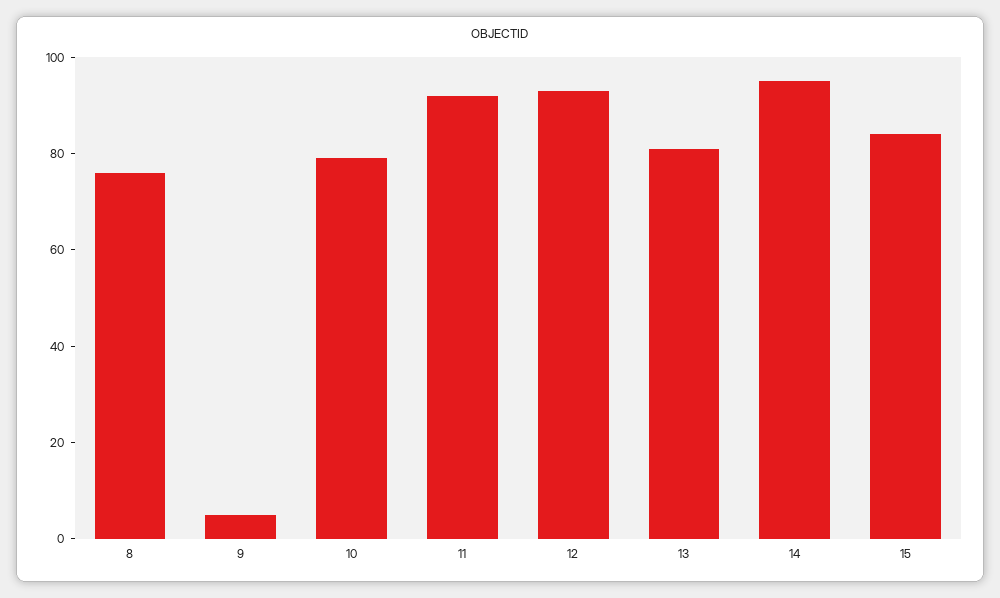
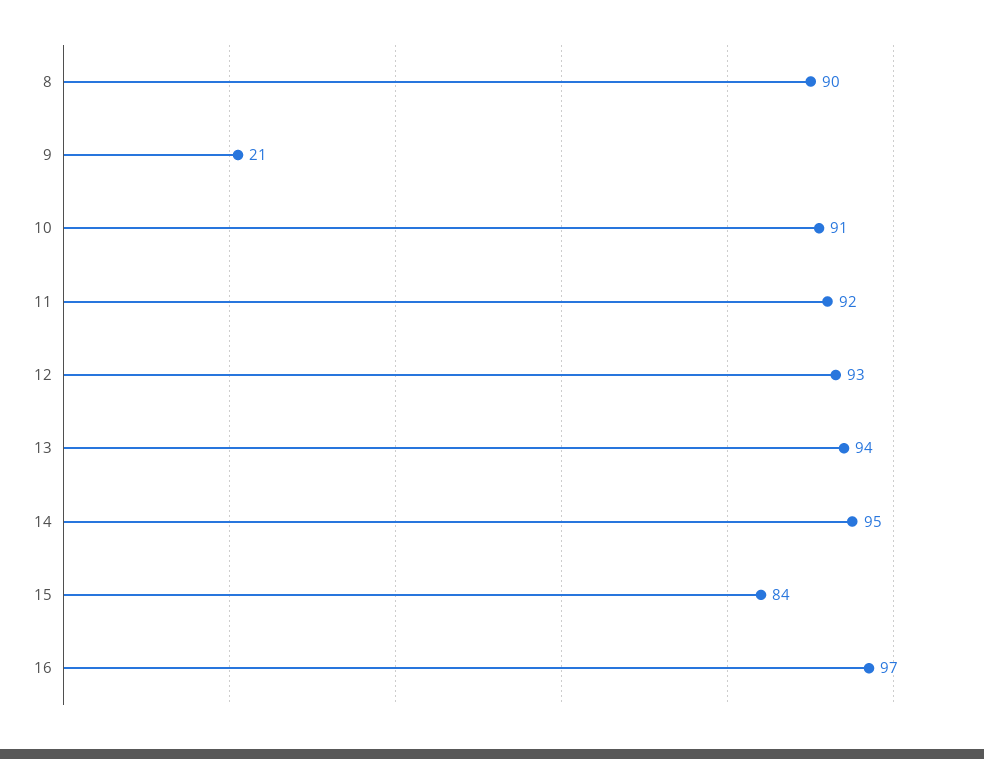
8: 75 -> 90
9: 5 -> 21
10: 80 -> 91
13: 80 -> 94
16: none -> 97

